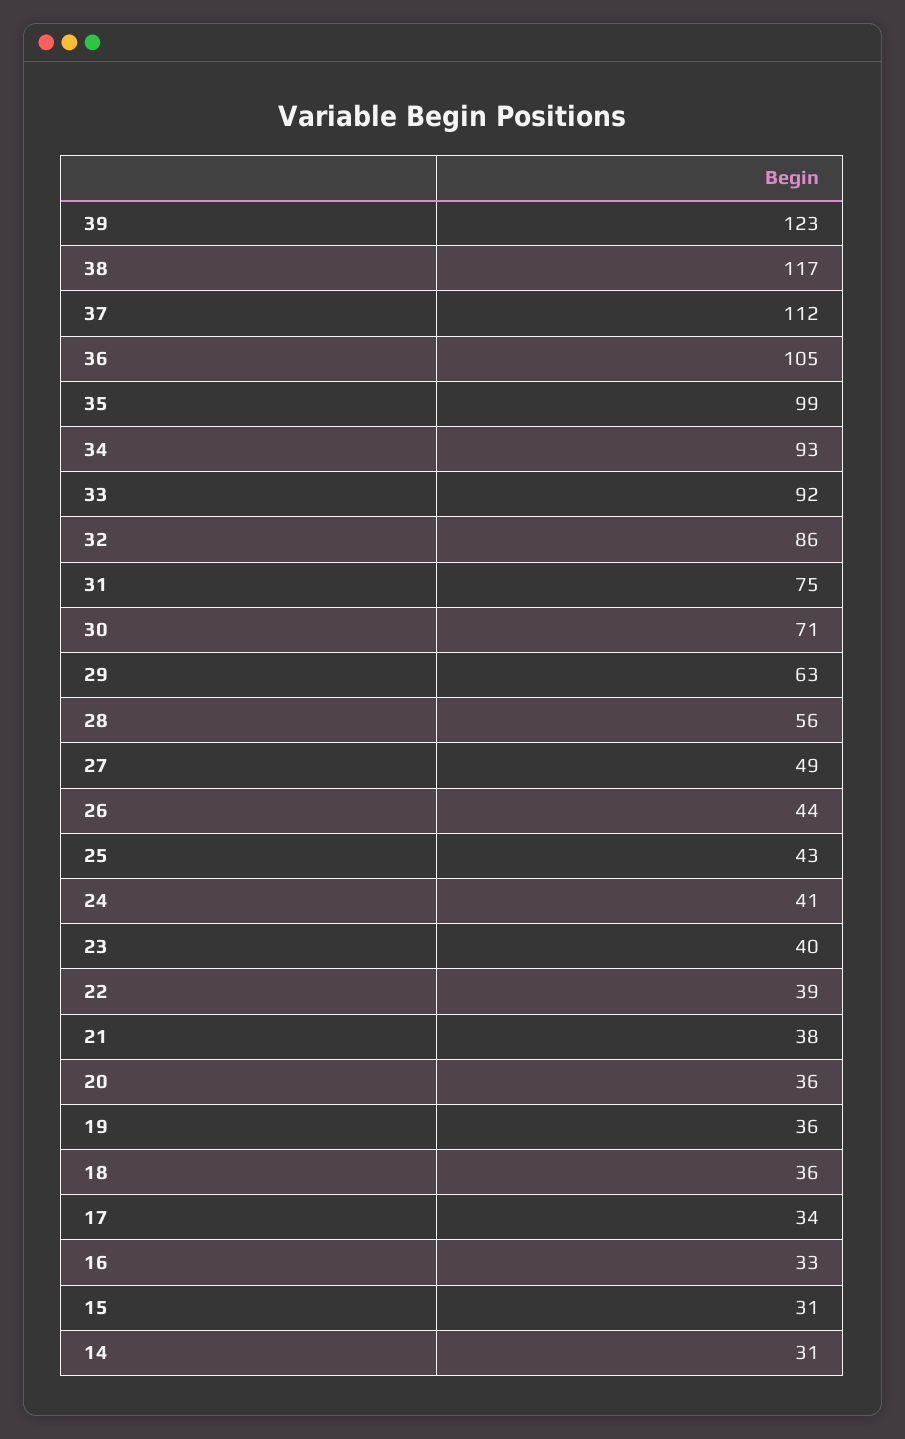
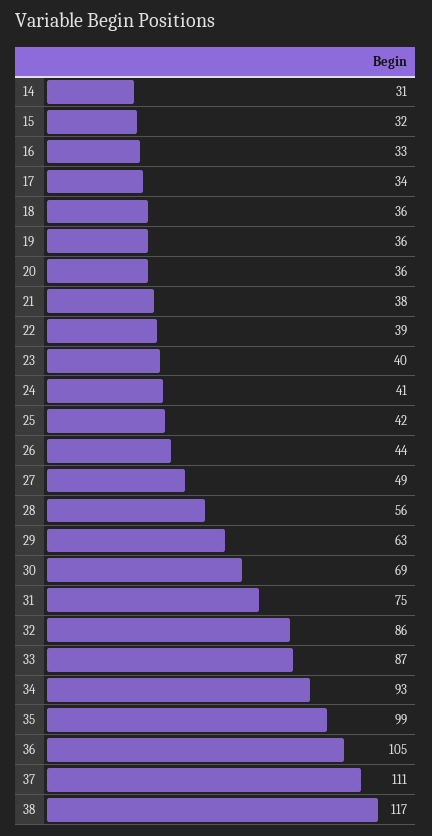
39: 123 -> none
37: 112 -> 111
33: 92 -> 87
30: 71 -> 69
25: 43 -> 42
15: 31 -> 32

